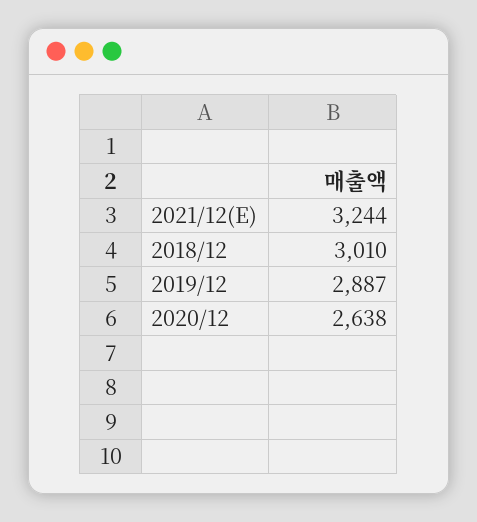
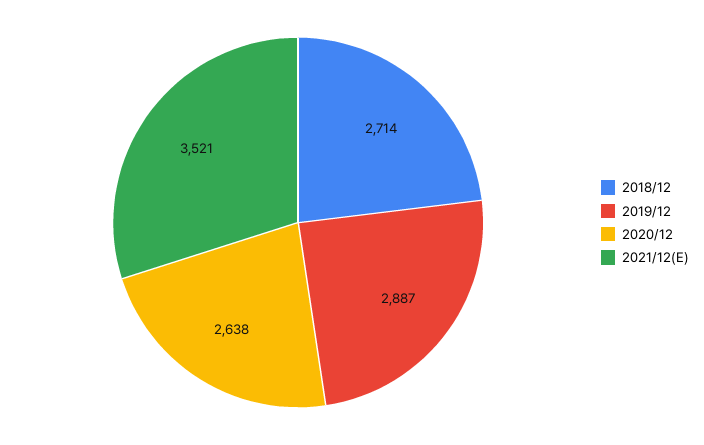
2021/12(E): 3244 -> 3521
2018/12: 3010 -> 2714

